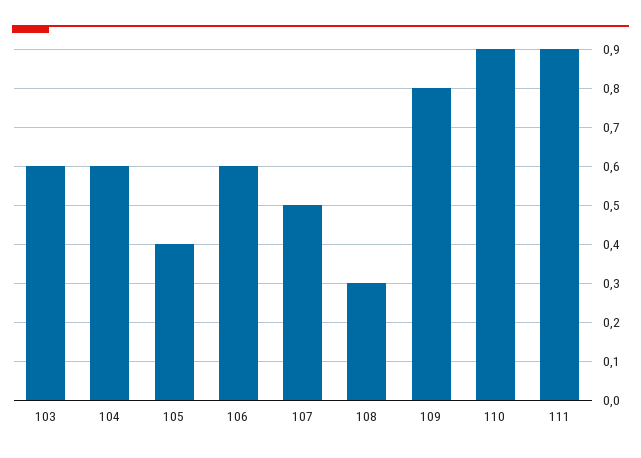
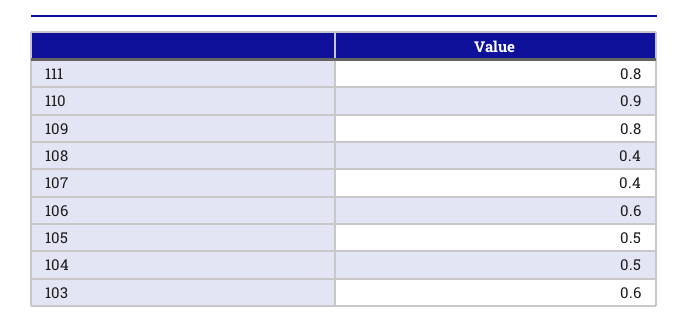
104: 0.6 -> 0.5
105: 0.4 -> 0.5
107: 0.5 -> 0.4
108: 0.3 -> 0.4
111: 0.9 -> 0.8

